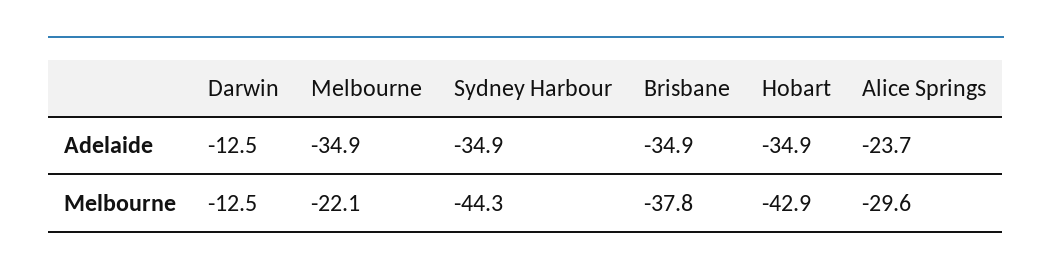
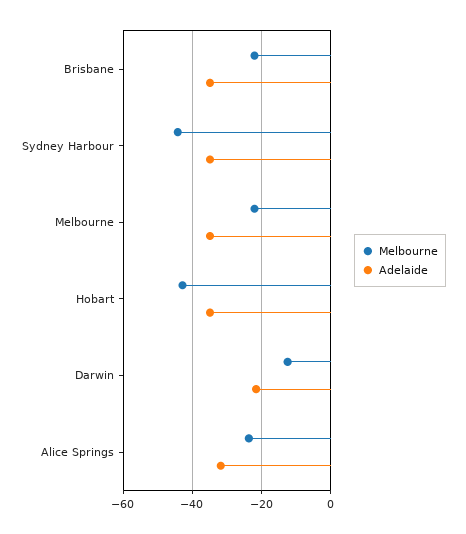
Adelaide, Darwin: -12.5 -> -22
Adelaide, Alice Springs: -23.7 -> -32
Melbourne, Brisbane: -37.8 -> -22
Melbourne, Alice Springs: -29.6 -> -24

